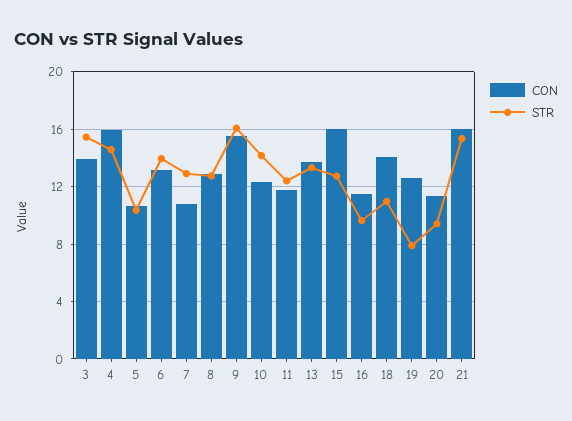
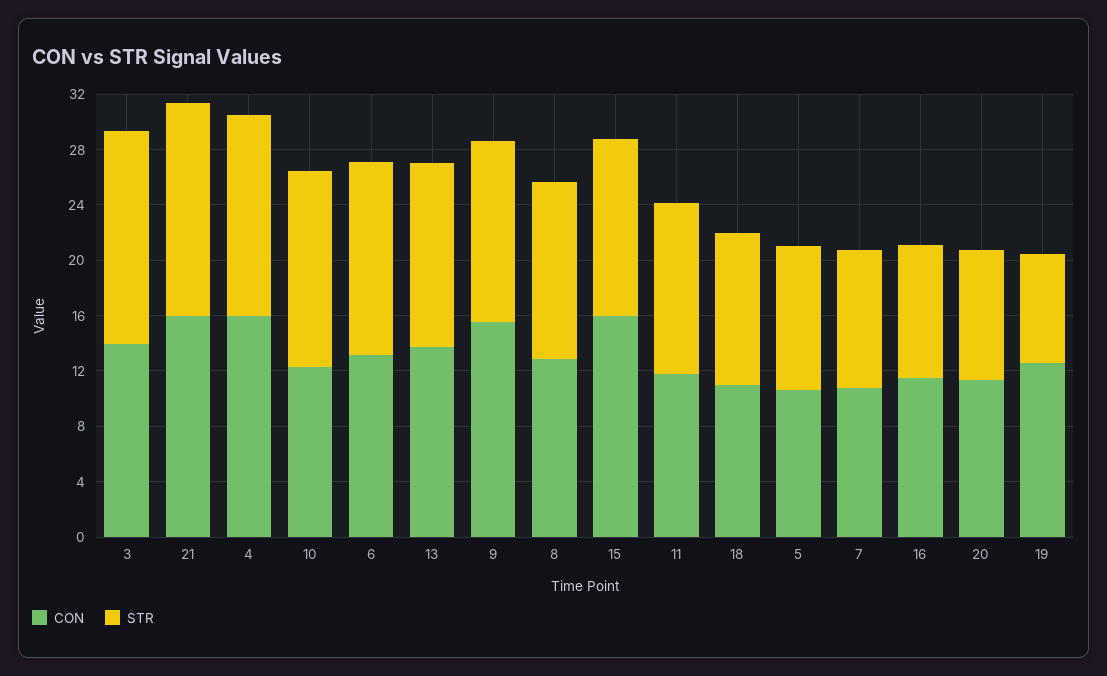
STR, 7: 13 -> 10
STR, 9: 16 -> 13
CON, 18: 14 -> 11

